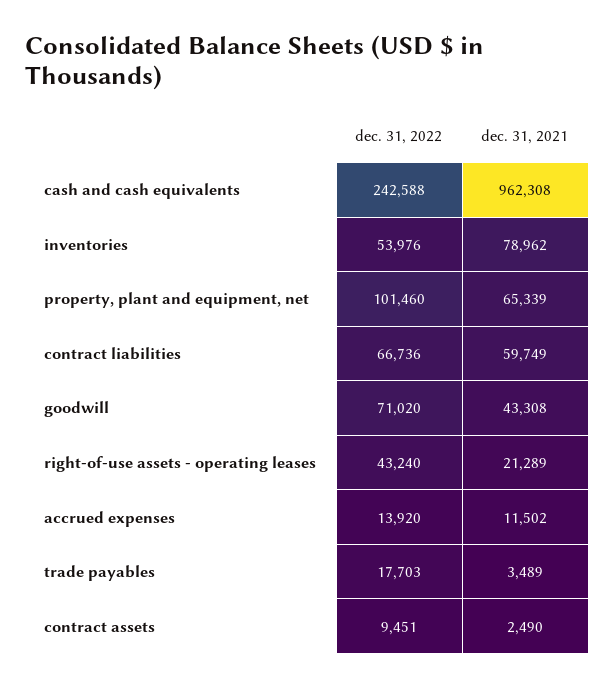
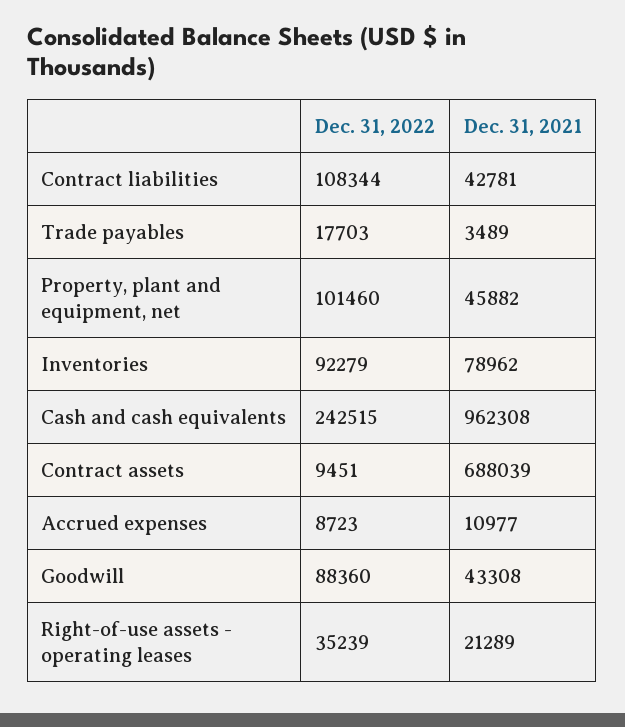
dec. 31, 2022, cash and cash equivalents: 242588 -> 242515
dec. 31, 2022, inventories: 53976 -> 92279
dec. 31, 2021, property, plant and equipment, net: 65339 -> 45882
dec. 31, 2022, contract liabilities: 66736 -> 108344
dec. 31, 2021, contract liabilities: 59749 -> 42781
dec. 31, 2022, goodwill: 71020 -> 88360
dec. 31, 2022, right-of-use assets - operating leases: 43240 -> 35239
dec. 31, 2022, accrued expenses: 13920 -> 8723
dec. 31, 2021, accrued expenses: 11502 -> 10977
dec. 31, 2021, contract assets: 2490 -> 688039

